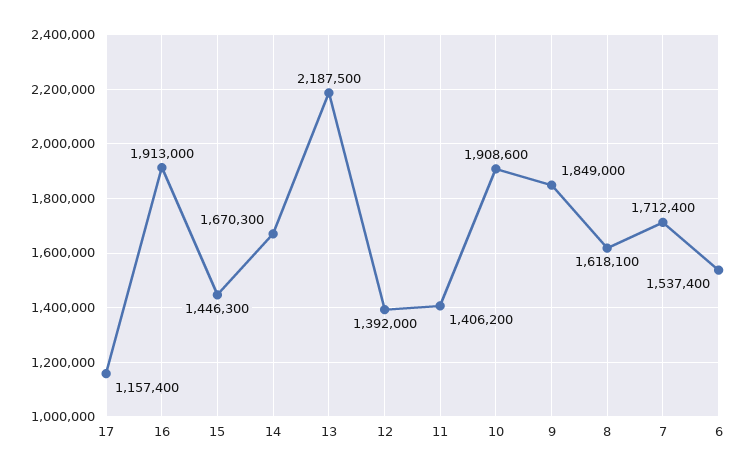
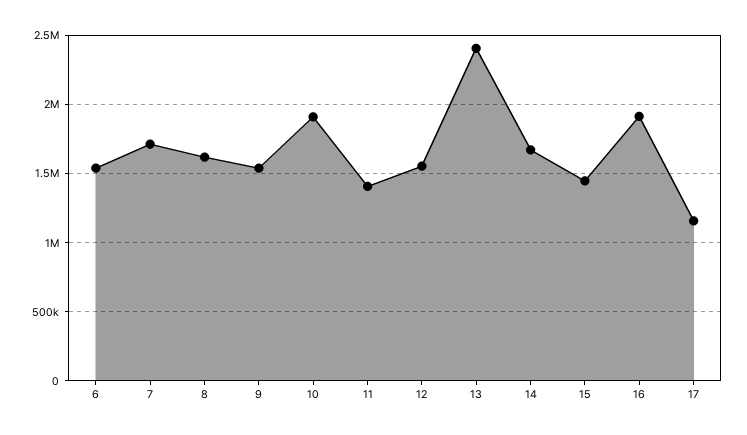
13: 2187500 -> 2400000
12: 1392000 -> 1550000
9: 1849000 -> 1550000

